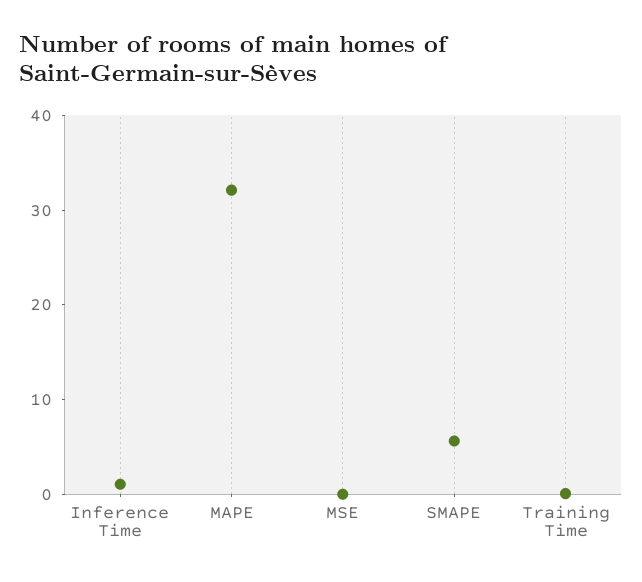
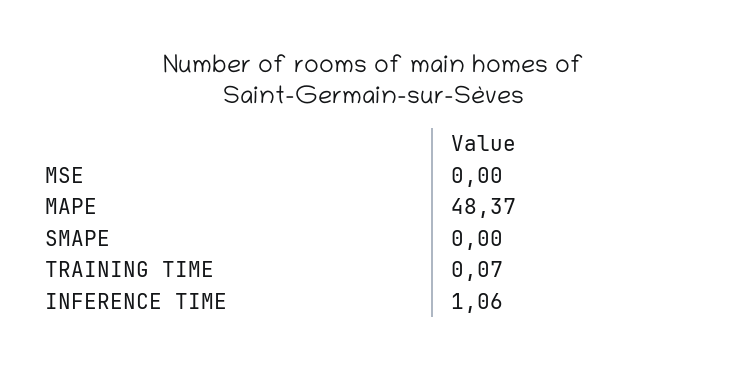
MAPE: 32 -> 48.37
SMAPE: 6 -> 0

